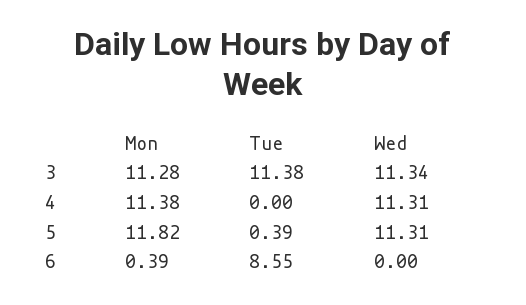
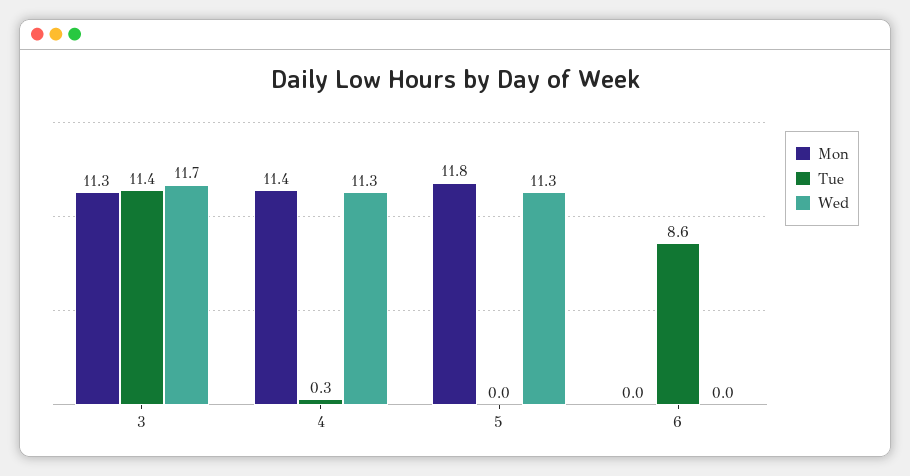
Wed, 3: 11.34 -> 11.7
Tue, 4: 0 -> 0.3
Tue, 5: 0.39 -> 0
Mon, 6: 0.39 -> 0

